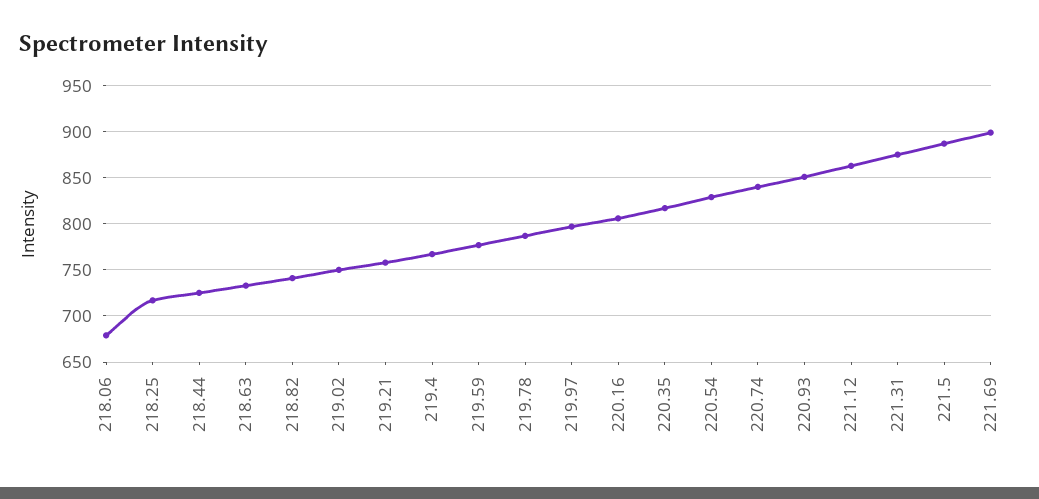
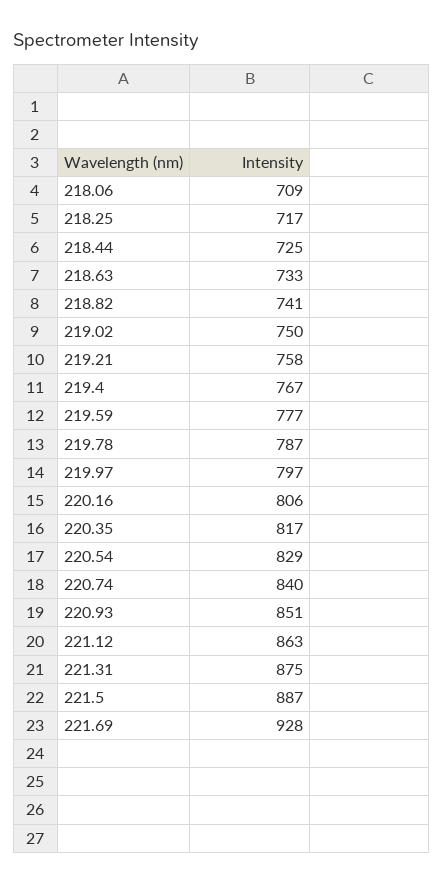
218.06: 680 -> 709
221.69: 900 -> 928

